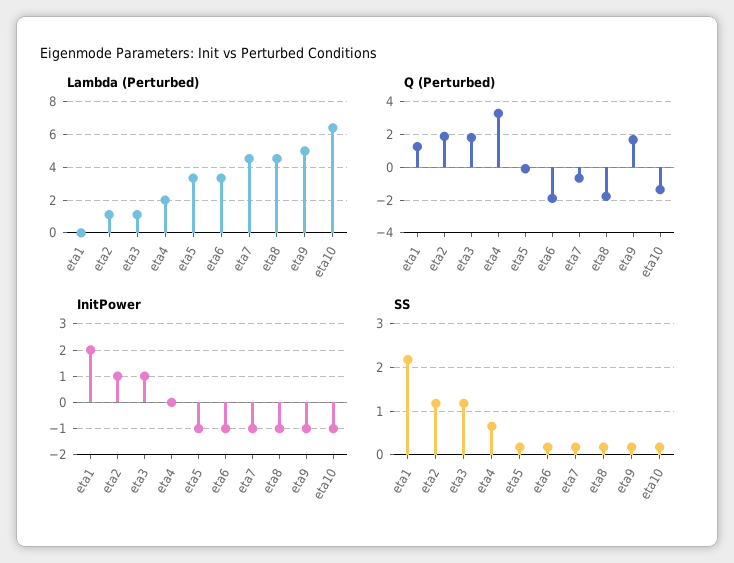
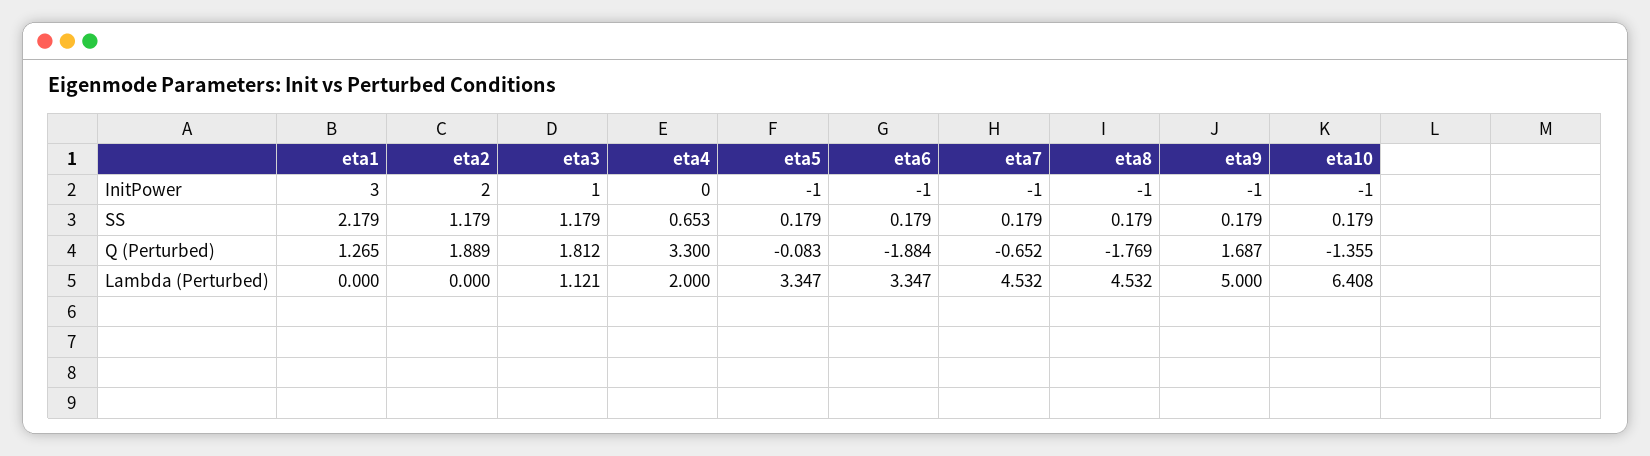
Lambda (Perturbed), eta2: 1 -> 0
InitPower, eta1: 2 -> 3
InitPower, eta2: 1 -> 2

